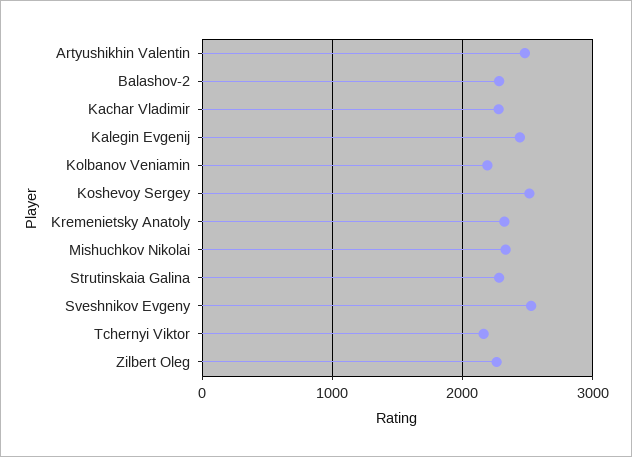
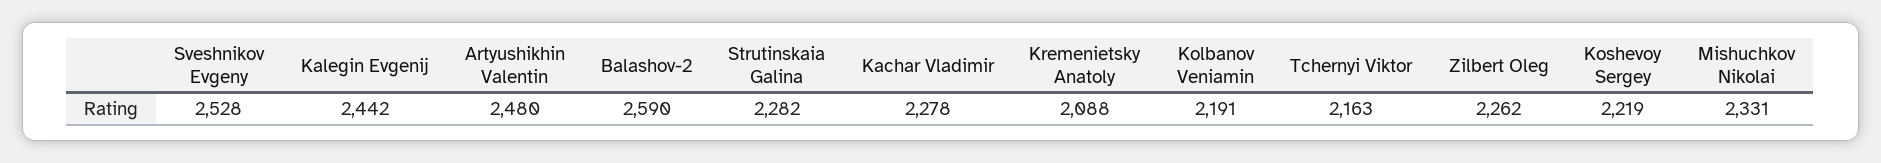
Balashov-2: 2300 -> 2590
Koshevoy Sergey: 2500 -> 2219
Kremenietsky Anatoly: 2300 -> 2088

